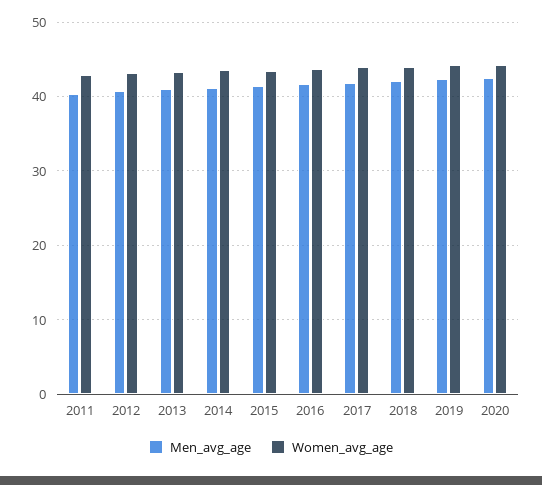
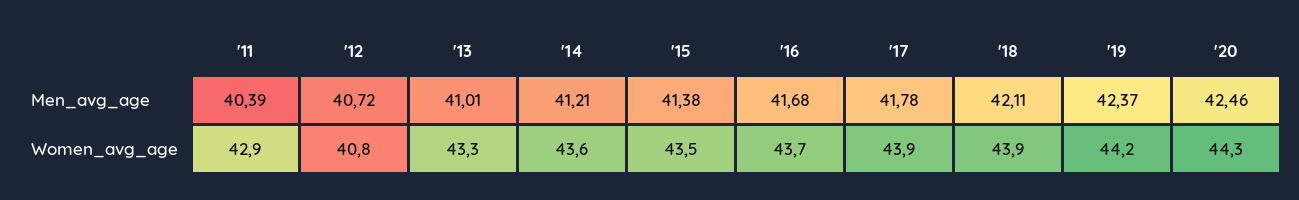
Women_avg_age, 2012: 43 -> 40.8

